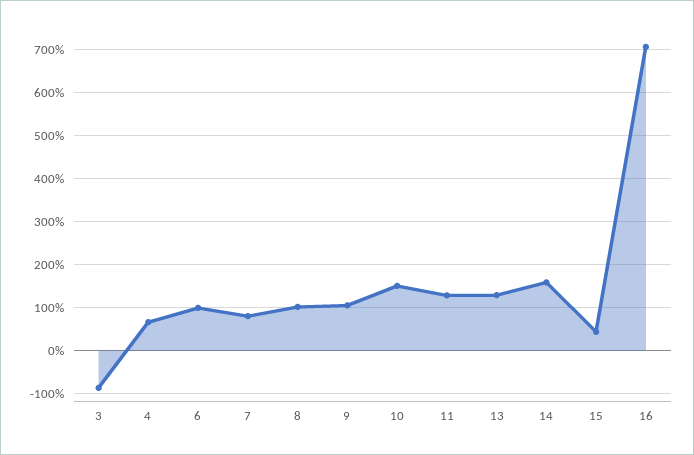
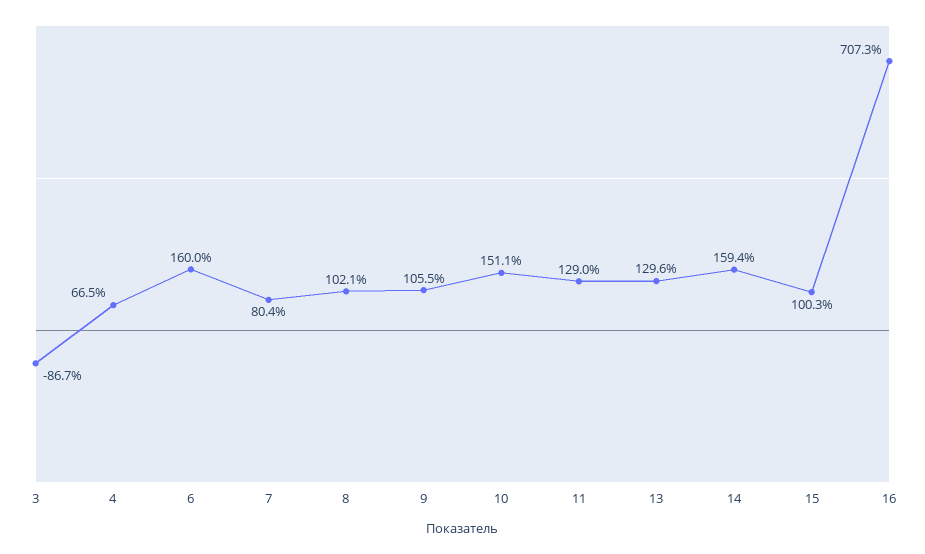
6: 100 -> 160
15: 40 -> 100.3

